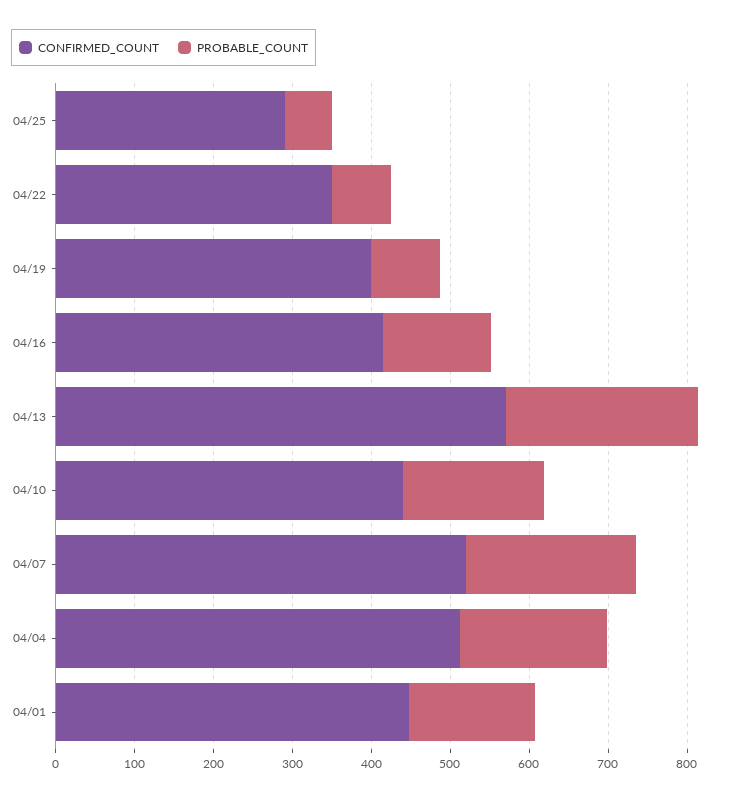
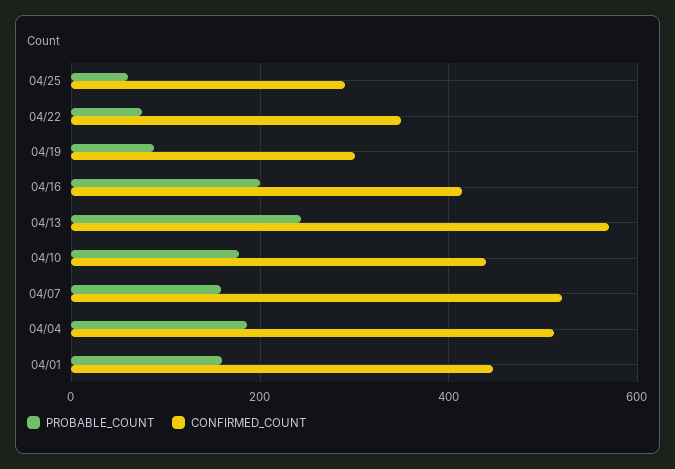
CONFIRMED_COUNT, 04/19: 400 -> 300
PROBABLE_COUNT, 04/16: 140 -> 200
PROBABLE_COUNT, 04/07: 220 -> 160

